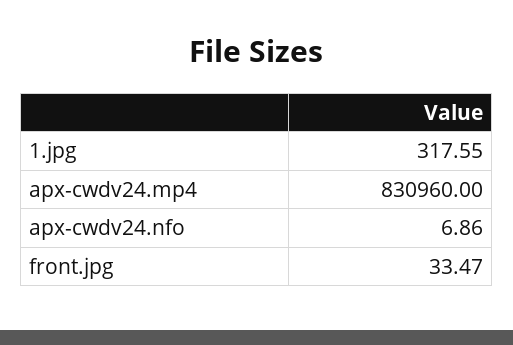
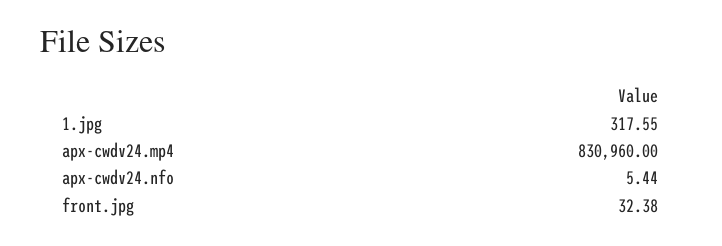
apx-cwdv24.nfo: 6.86 -> 5.44
front.jpg: 33.47 -> 32.38

